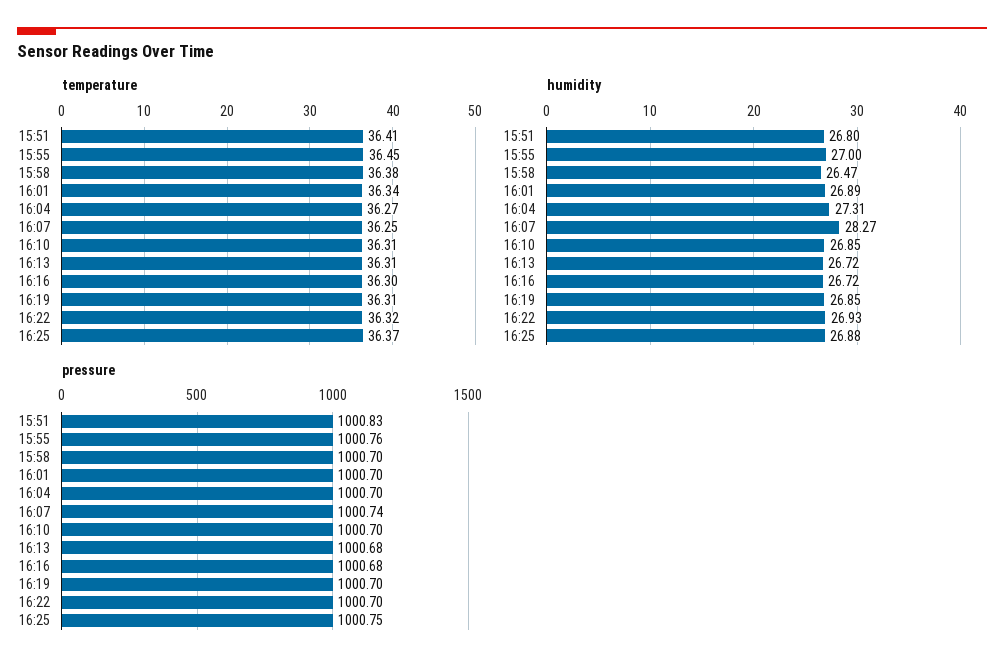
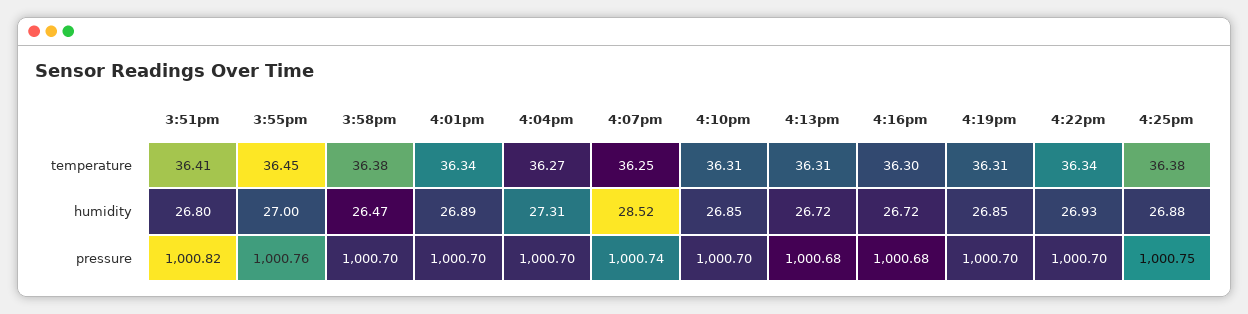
temperature, 16:22: 36.32 -> 36.34
temperature, 16:25: 36.37 -> 36.38
humidity, 16:07: 28.27 -> 28.52
pressure, 15:51: 1000.83 -> 1000.82

